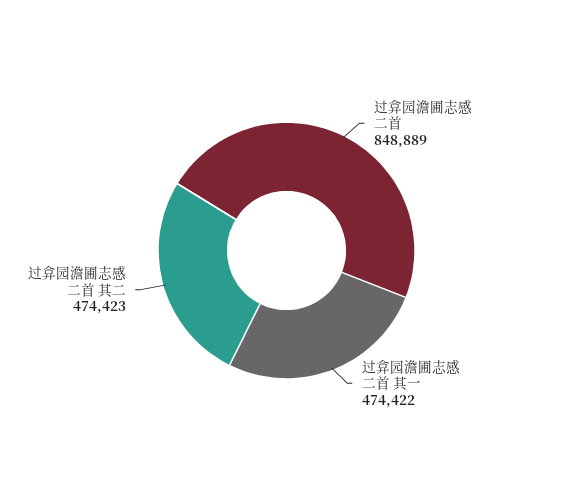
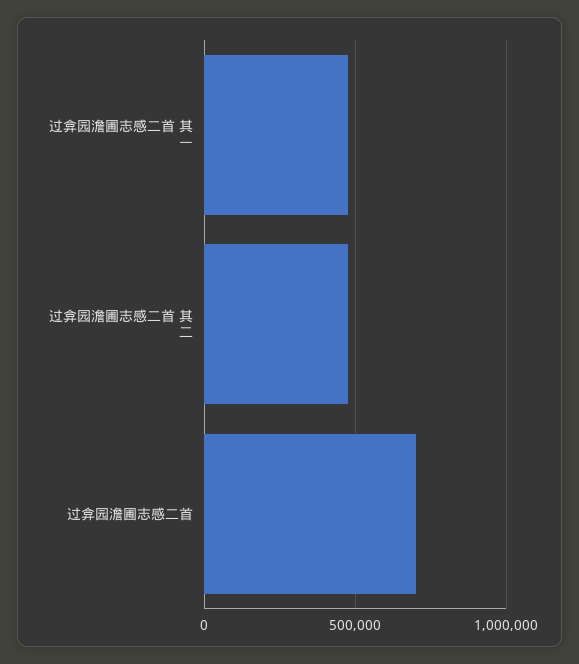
过弇园澹圃志感二首: 848889 -> 700000

